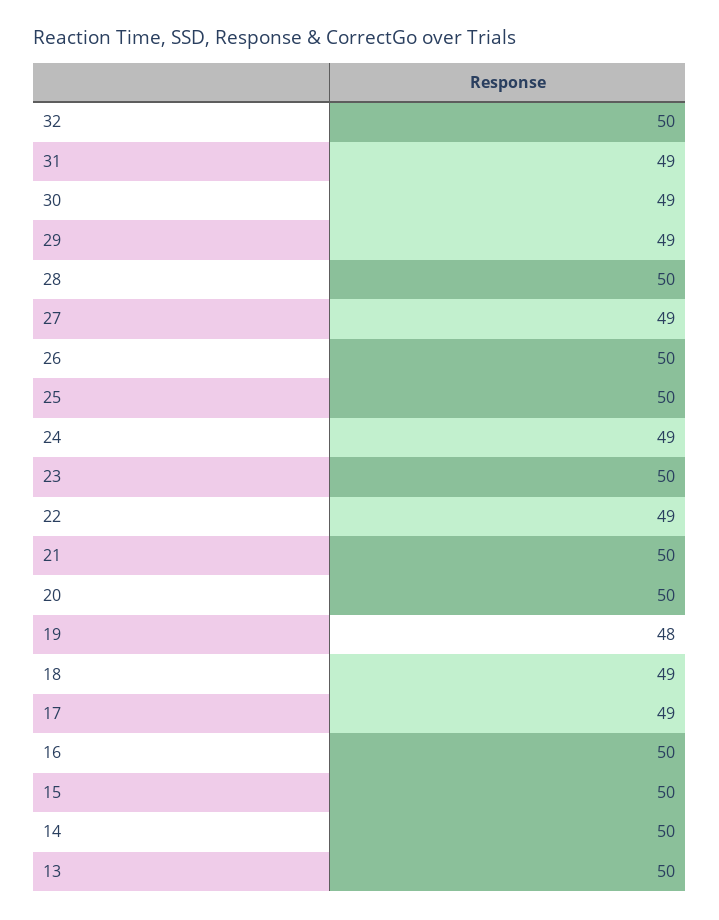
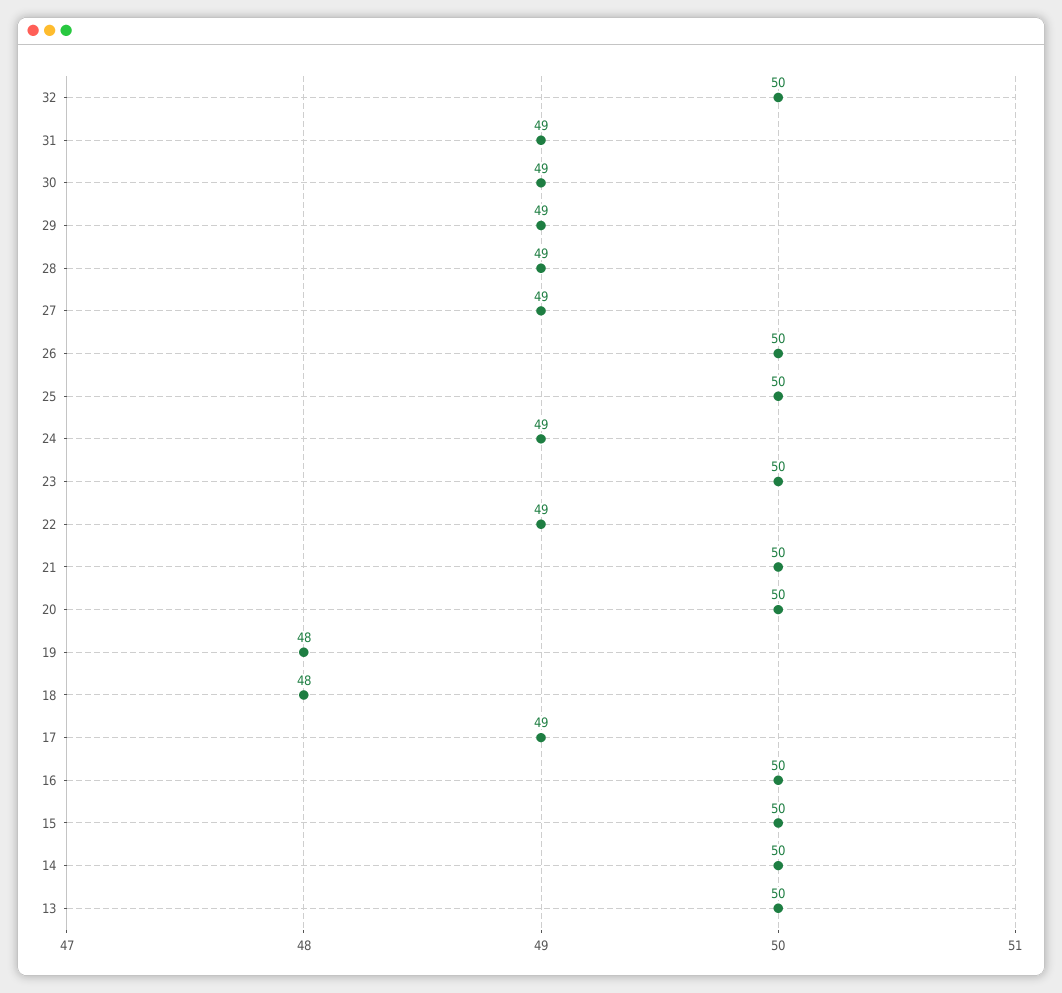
28: 50 -> 49
18: 49 -> 48

